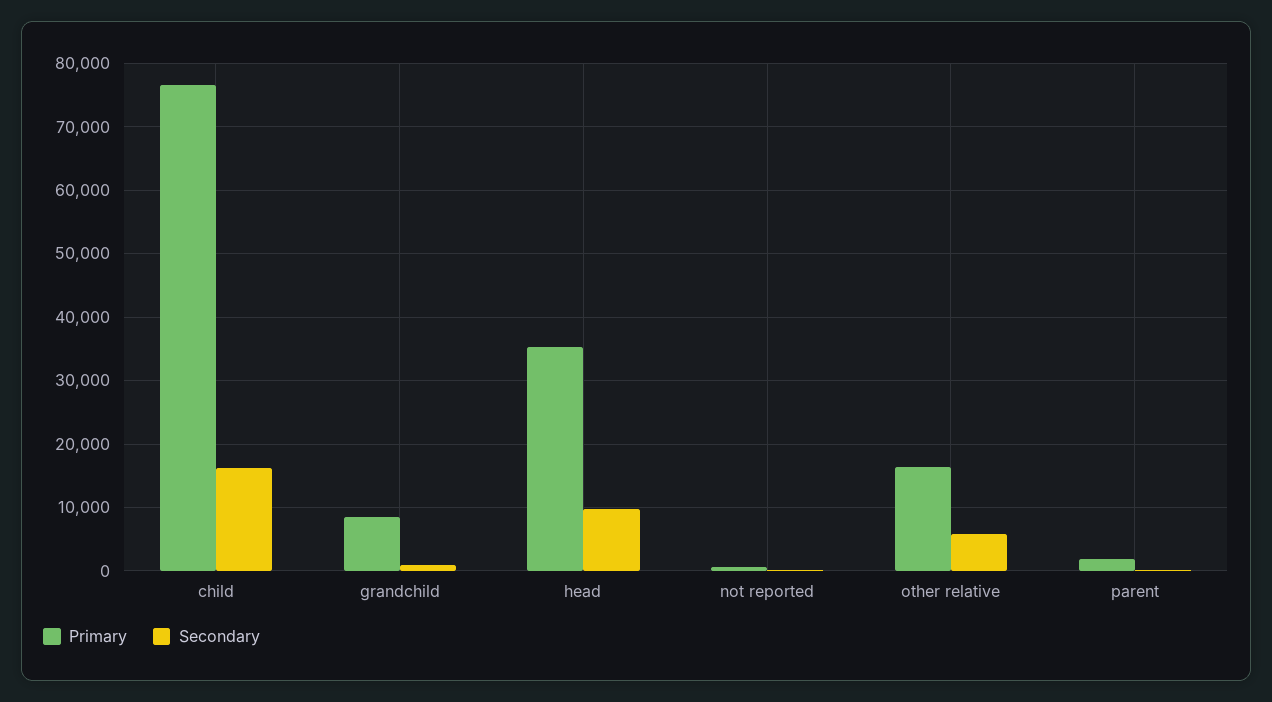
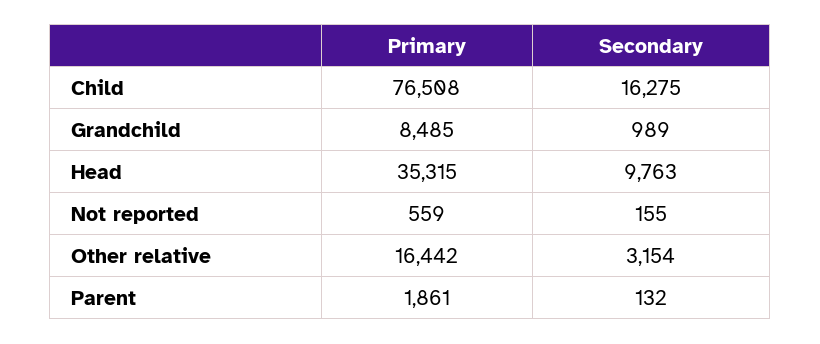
Secondary, other relative: 6000 -> 3154

